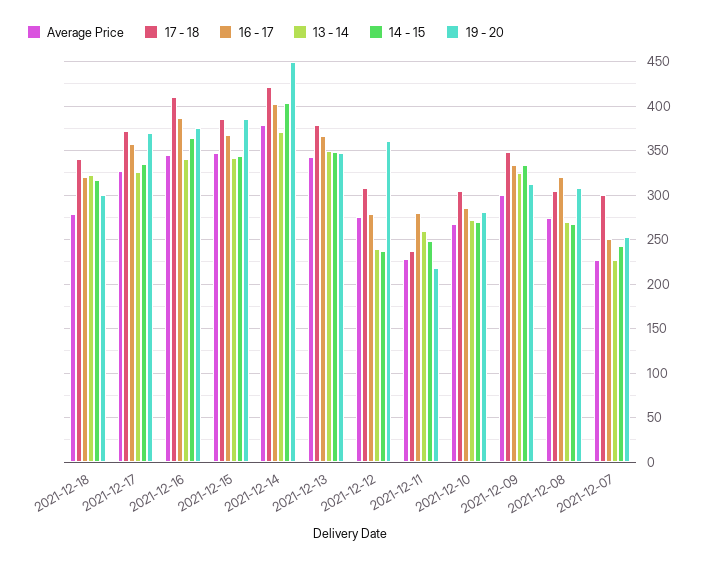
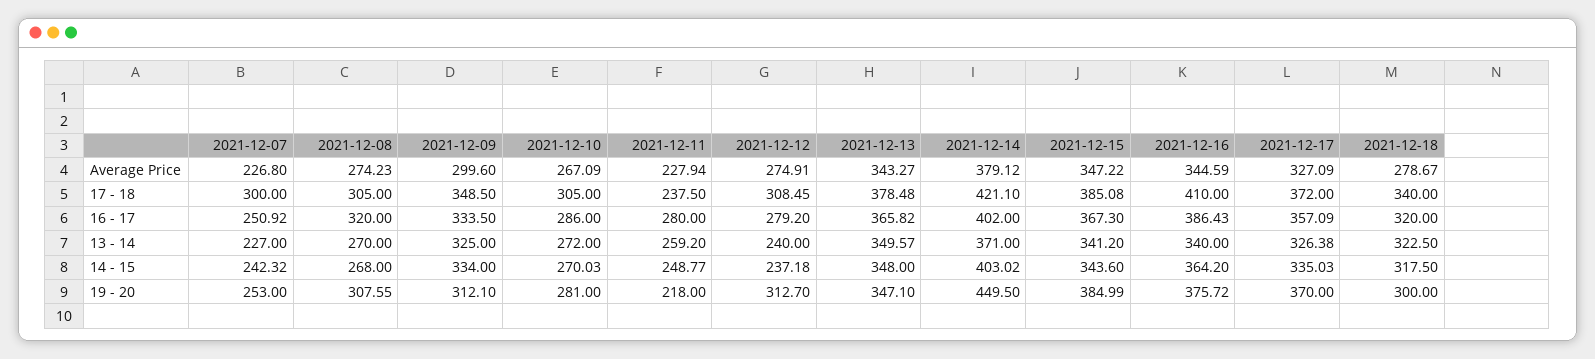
19 - 20, 2021-12-12: 360 -> 312.7

